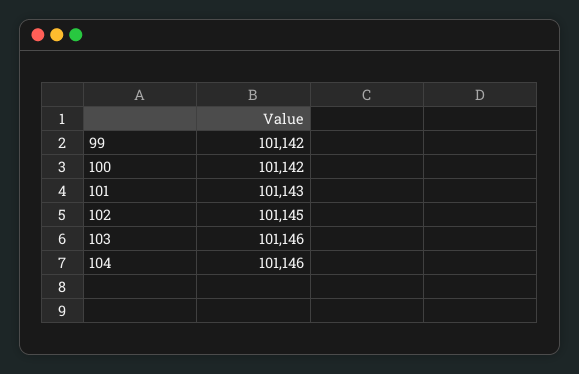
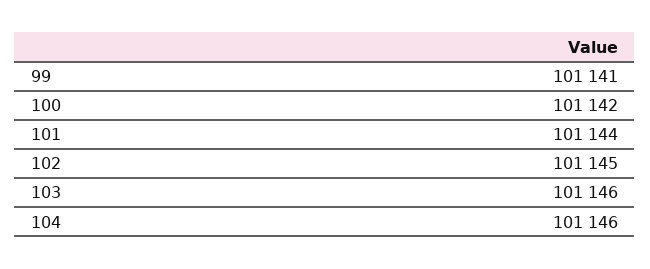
99: 101142 -> 101141
101: 101143 -> 101144

